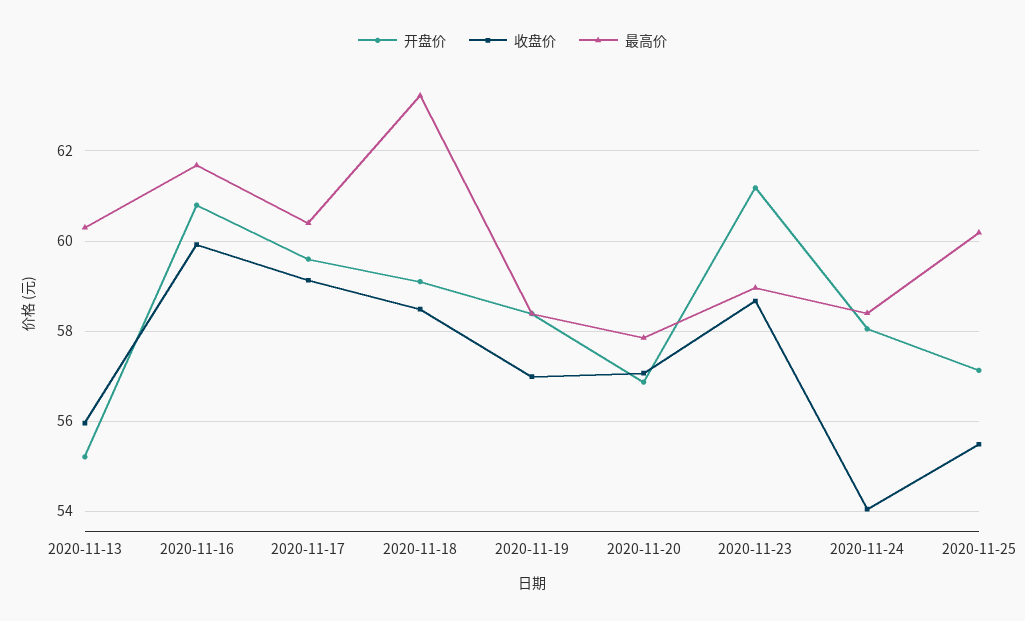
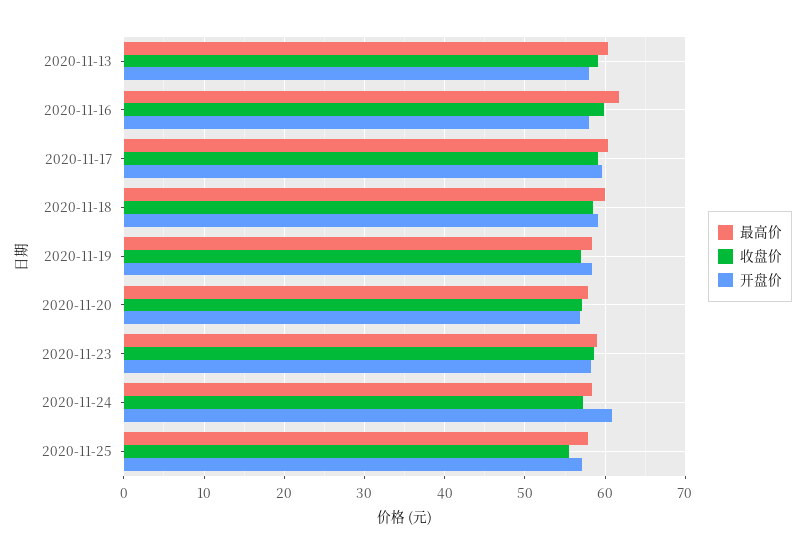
开盘价, 2020-11-13: 55.2 -> 58
收盘价, 2020-11-13: 56 -> 59
开盘价, 2020-11-16: 60.8 -> 58
最高价, 2020-11-18: 63.2 -> 60
开盘价, 2020-11-23: 61.2 -> 58
开盘价, 2020-11-24: 58 -> 61
收盘价, 2020-11-24: 54 -> 57
最高价, 2020-11-25: 60.2 -> 58

